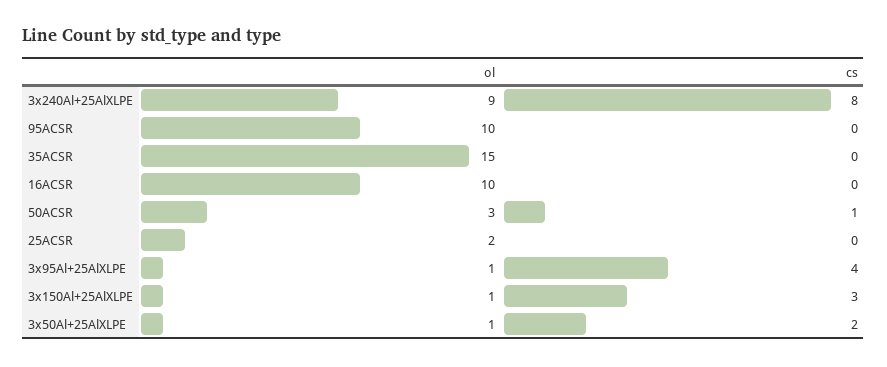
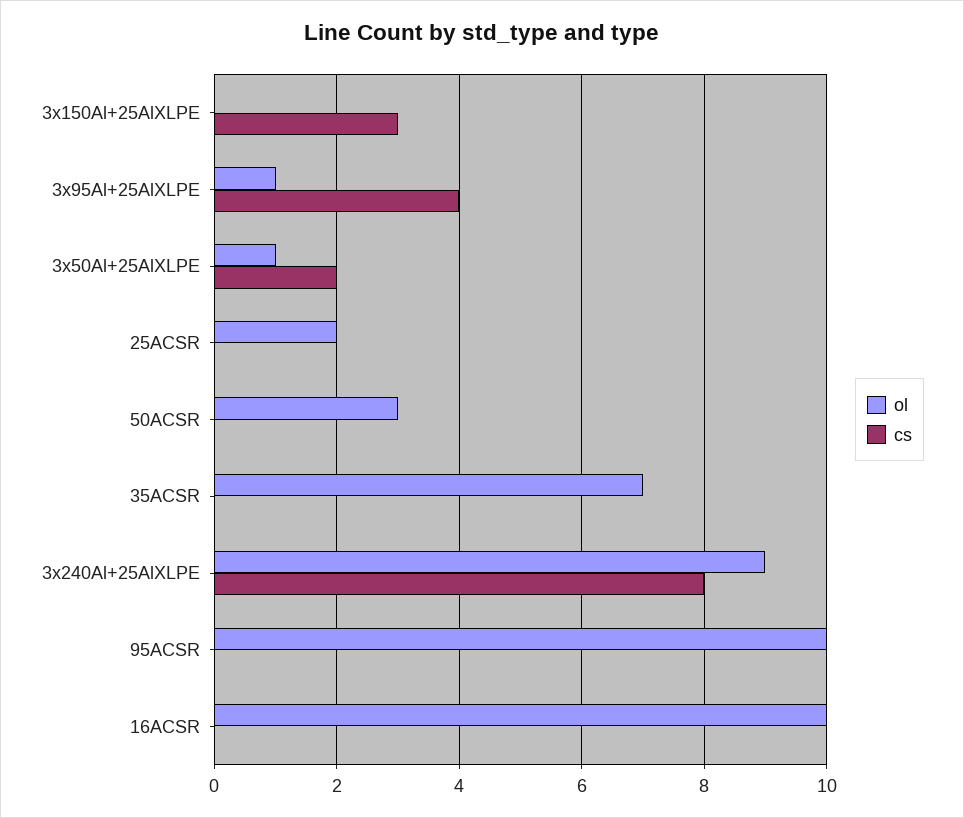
ol, 35ACSR: 15 -> 7
cs, 50ACSR: 1 -> 0
ol, 3x150Al+25AlXLPE: 1 -> 0

